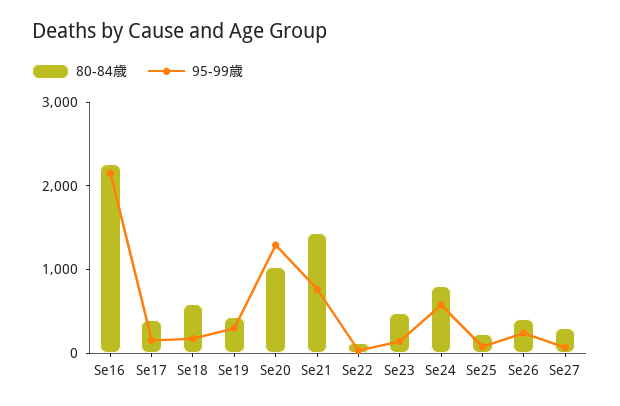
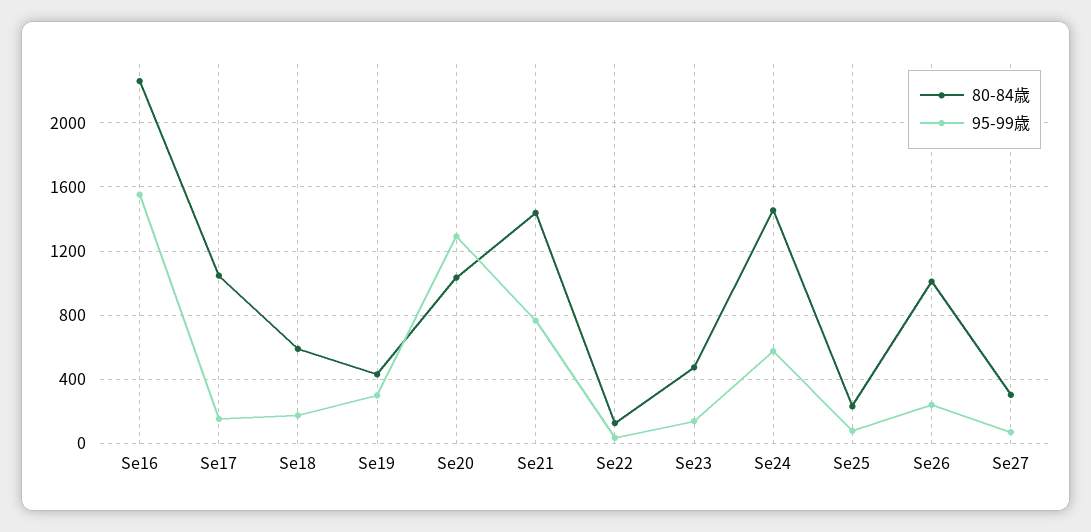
95-99歳, Se16: 2200 -> 1550
80-84歳, Se17: 400 -> 1050
80-84歳, Se24: 800 -> 1450
80-84歳, Se26: 400 -> 1000

